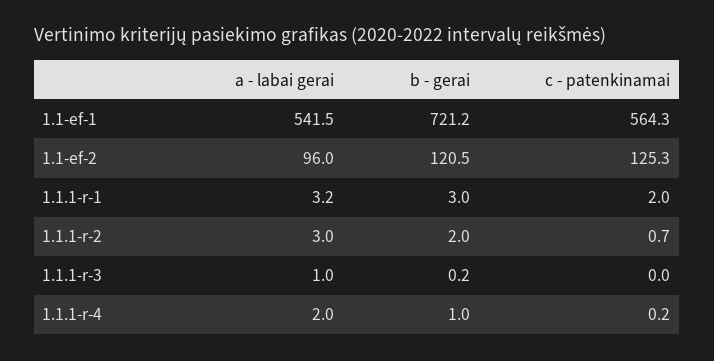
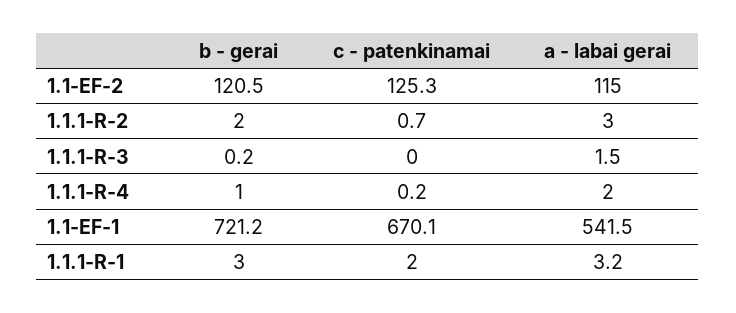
c - patenkinamai, 1.1-ef-1: 564.3 -> 670.1
a - labai gerai, 1.1-ef-2: 96 -> 115
a - labai gerai, 1.1.1-r-3: 1 -> 1.5

